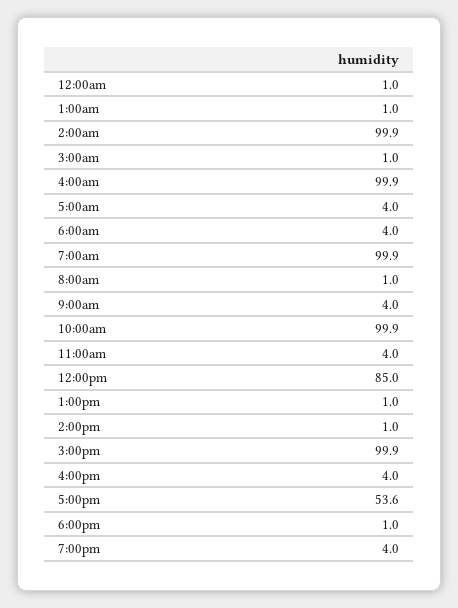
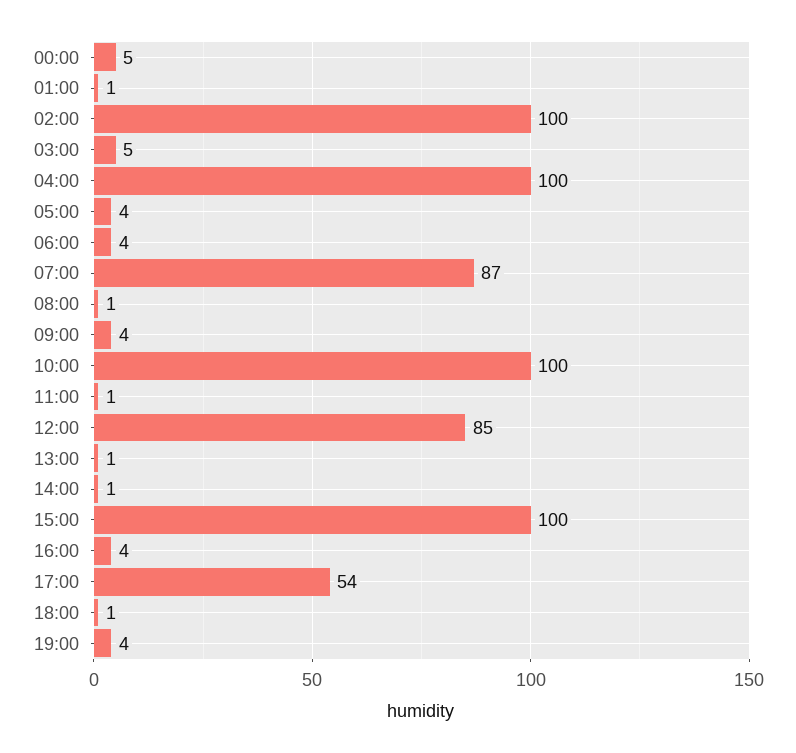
12:00am: 1 -> 5
3:00am: 1 -> 5
7:00am: 99.9 -> 87
11:00am: 4 -> 1

